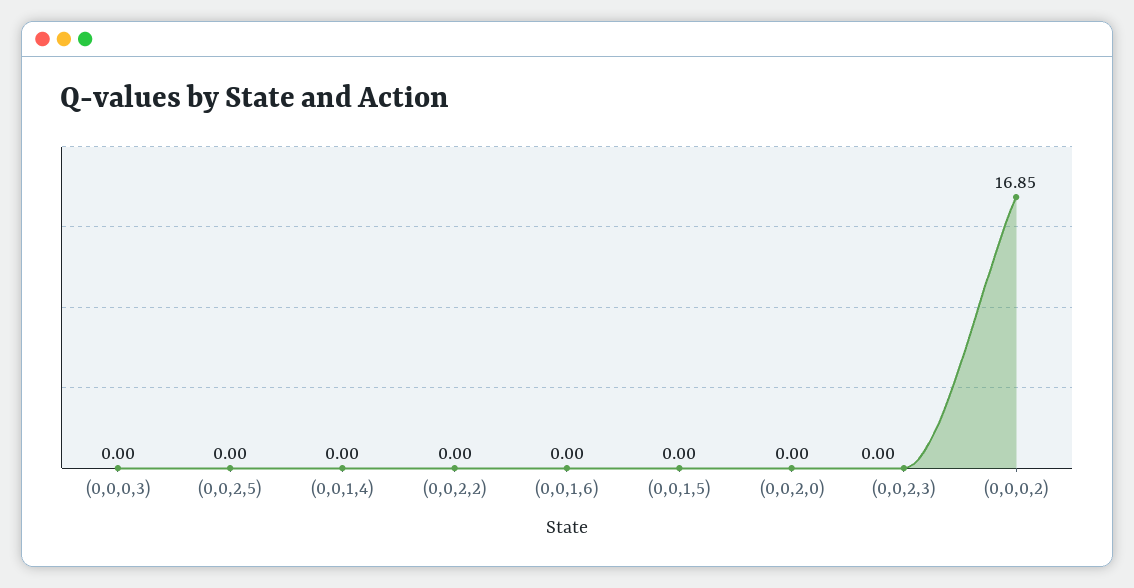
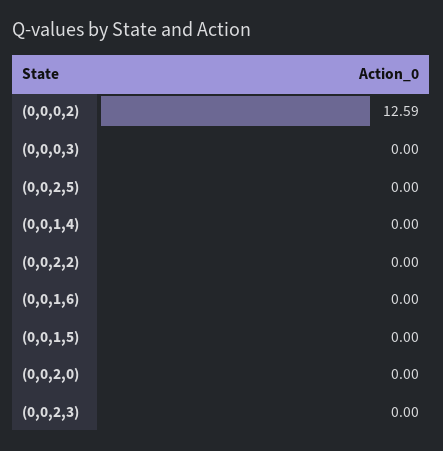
(0,0,0,2): 16.85 -> 12.59

